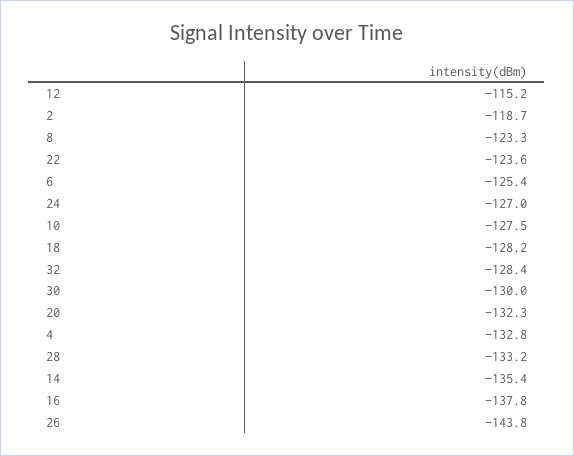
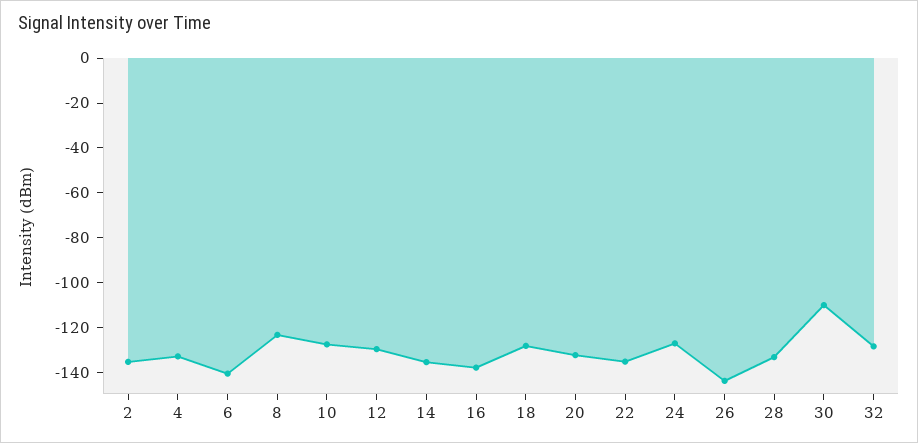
12: -115.2 -> -130
2: -118.7 -> -135
22: -123.6 -> -135
6: -125.4 -> -140
30: -130 -> -110

